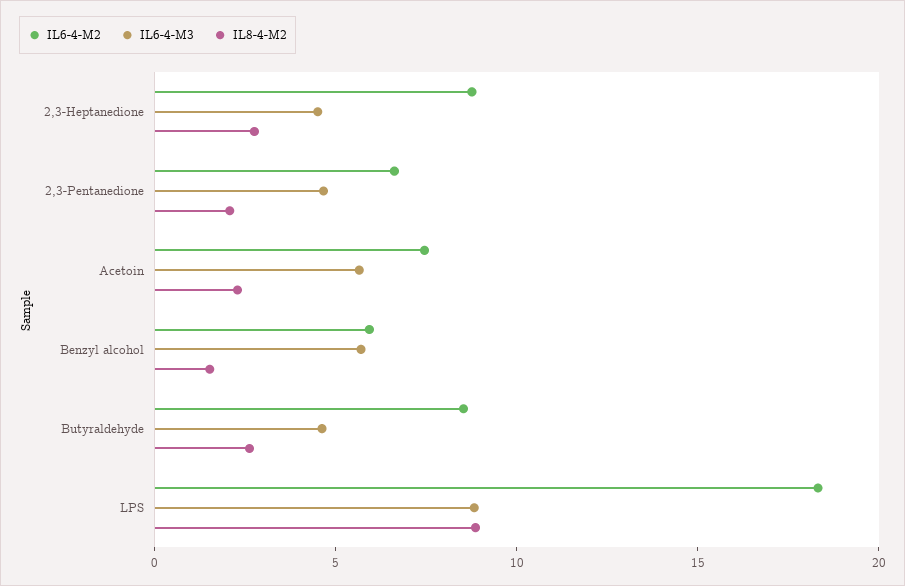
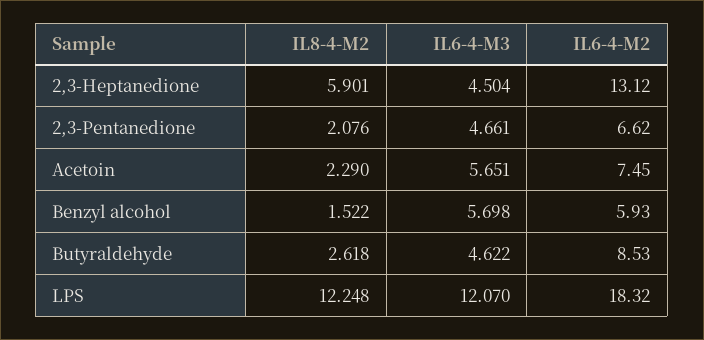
IL6-4-M2, 2,3-Heptanedione: 9 -> 13.12
IL8-4-M2, 2,3-Heptanedione: 3 -> 5.901
IL6-4-M3, LPS: 9 -> 12.07
IL8-4-M2, LPS: 9 -> 12.248

